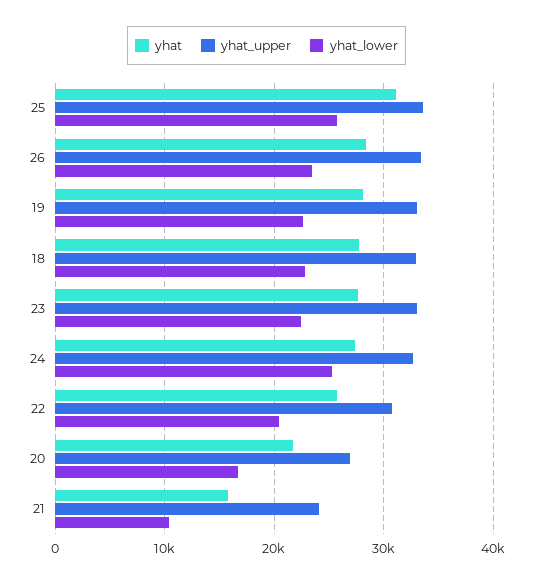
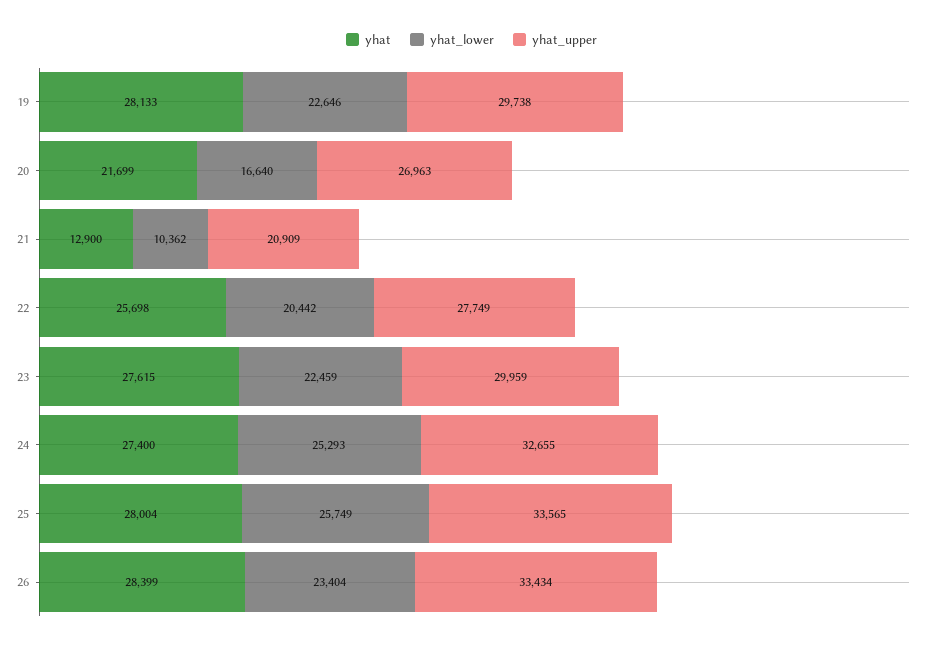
yhat, 25: 31000 -> 28004
yhat_upper, 19: 33000 -> 29738
yhat, 18: 28000 -> none
yhat_upper, 18: 33000 -> none
yhat_lower, 18: 23000 -> none
yhat_upper, 23: 33000 -> 29959
yhat_upper, 22: 31000 -> 27749
yhat, 21: 16000 -> 12900
yhat_upper, 21: 24000 -> 20909

